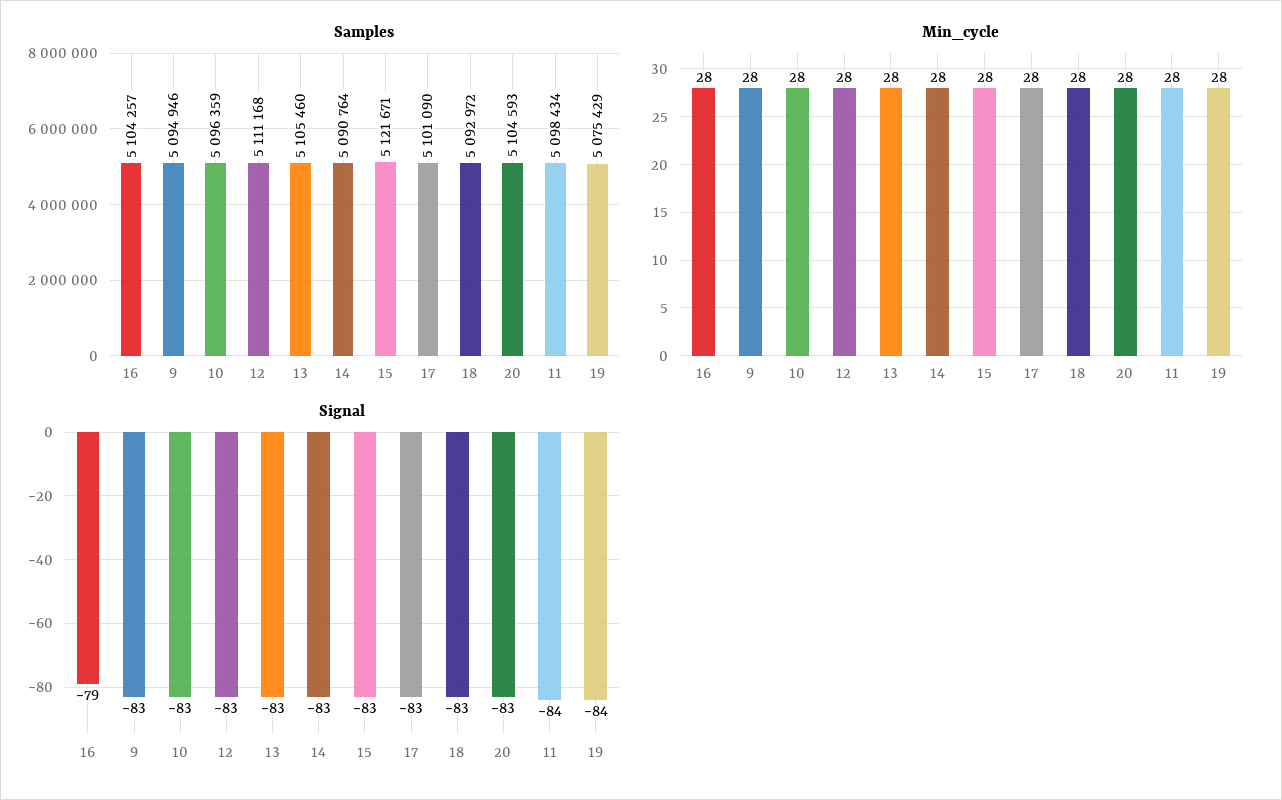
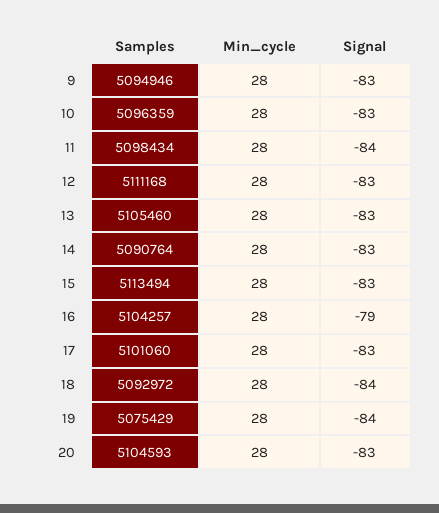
Samples, 15: 5121671 -> 5113494
Samples, 17: 5101090 -> 5101060
Signal, 18: -83 -> -84

